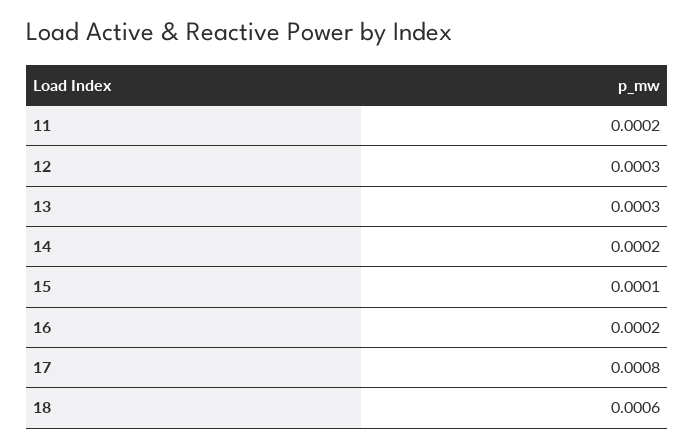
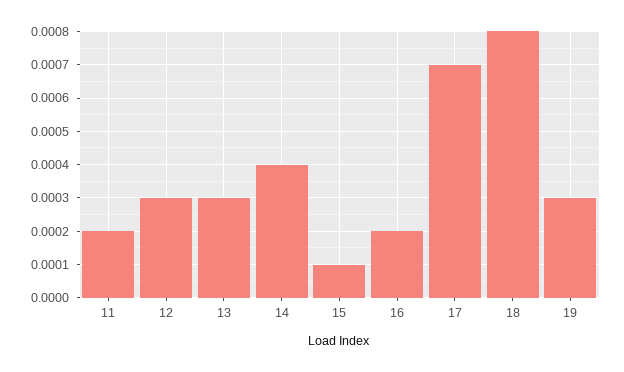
14: 0.0002 -> 0.0004
17: 0.0008 -> 0.0007
18: 0.0006 -> 0.0008
19: none -> 0.0003

